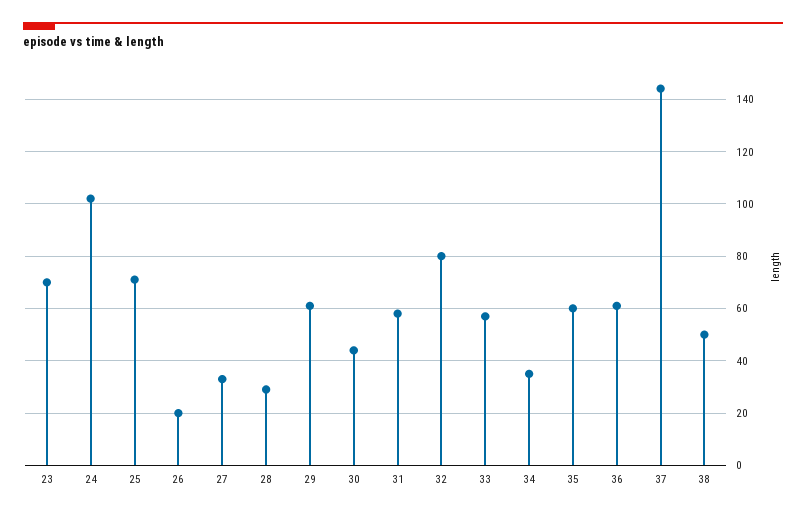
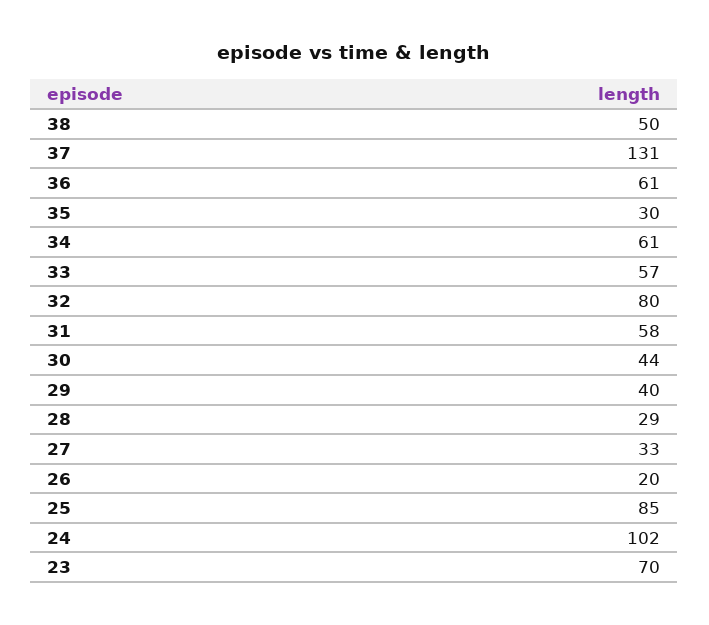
25: 70 -> 85
29: 60 -> 40
34: 35 -> 61
35: 60 -> 30
37: 145 -> 131

